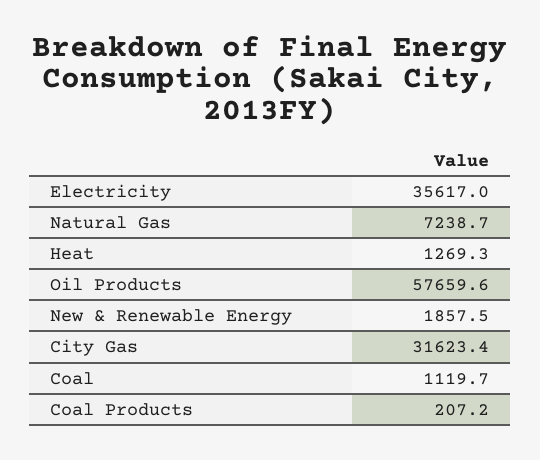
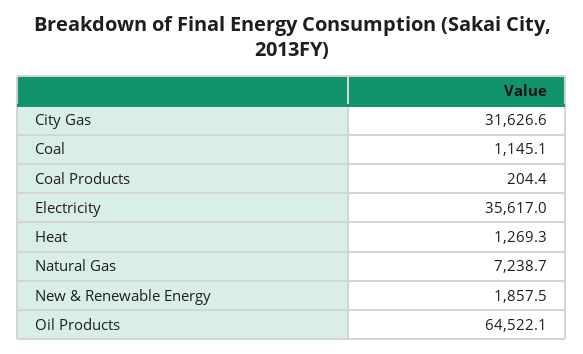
Oil Products: 57659.6 -> 64522.1
City Gas: 31623.4 -> 31626.6
Coal: 1119.7 -> 1145.1
Coal Products: 207.2 -> 204.4

